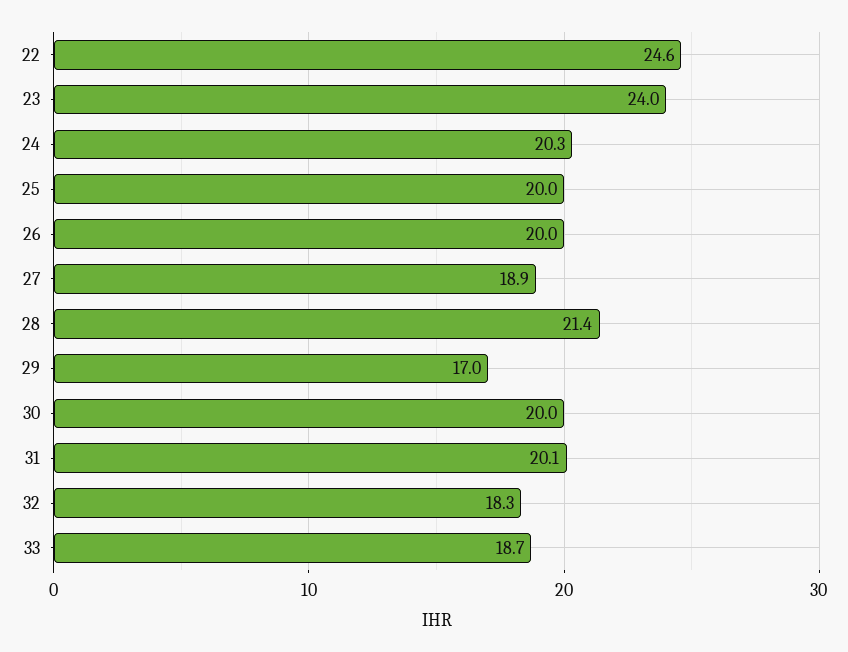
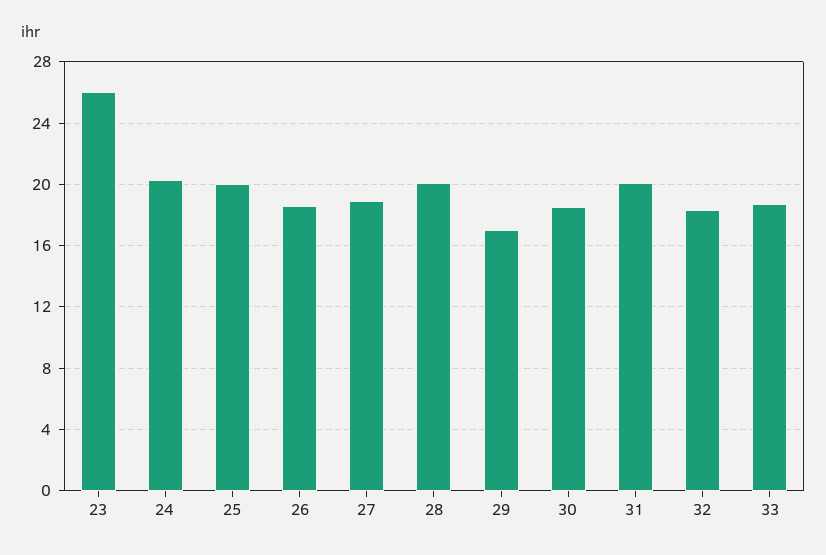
22: 24.6 -> none
23: 24 -> 26
26: 20 -> 18.5
28: 21.4 -> 20
30: 20 -> 18.5

